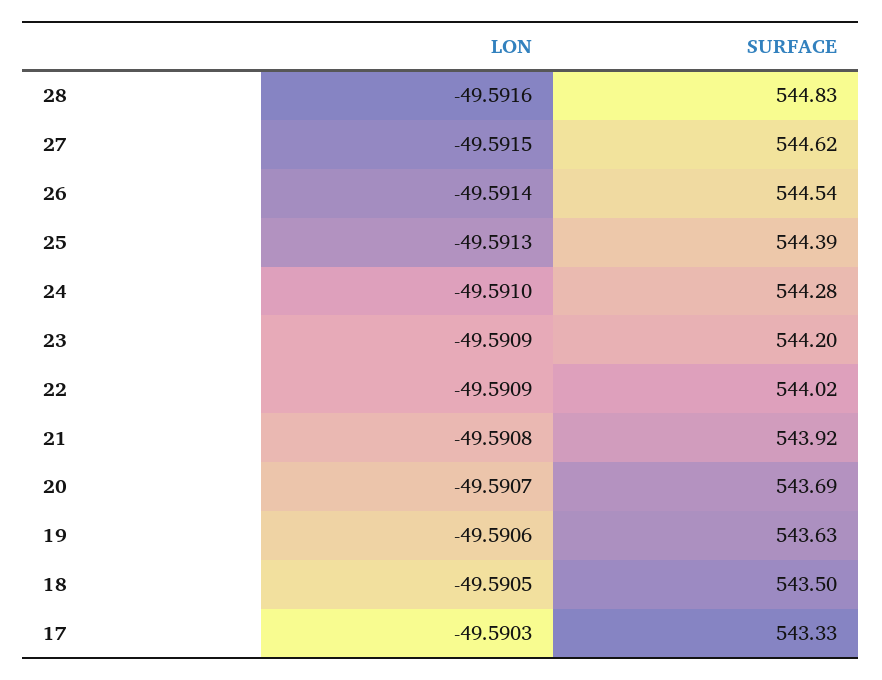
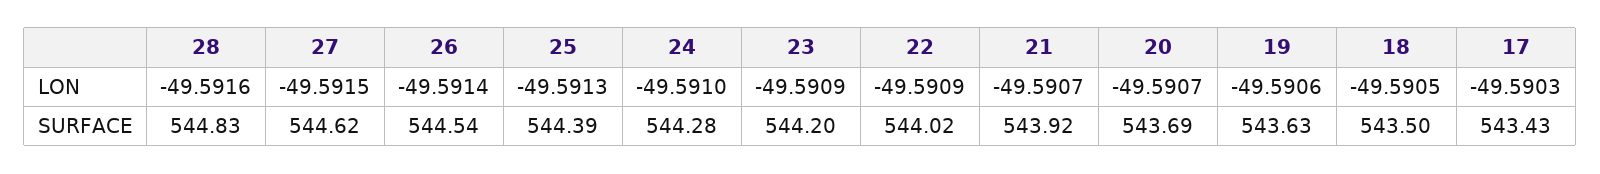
LON, 21: -49.5908 -> -49.5907
SURFACE, 17: 543.33 -> 543.43

